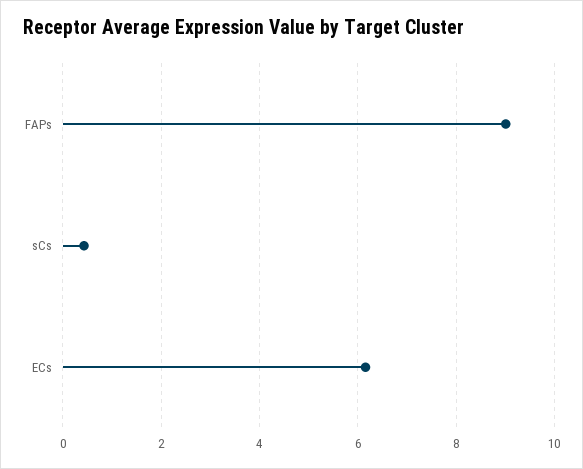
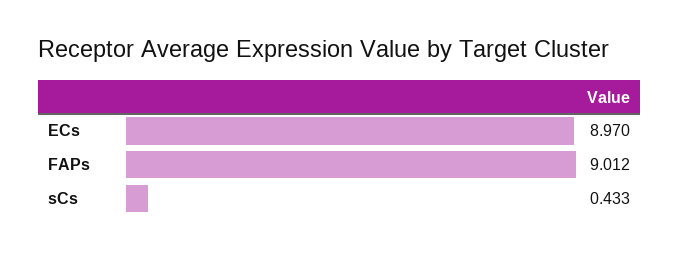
ECs: 6.2 -> 8.97

